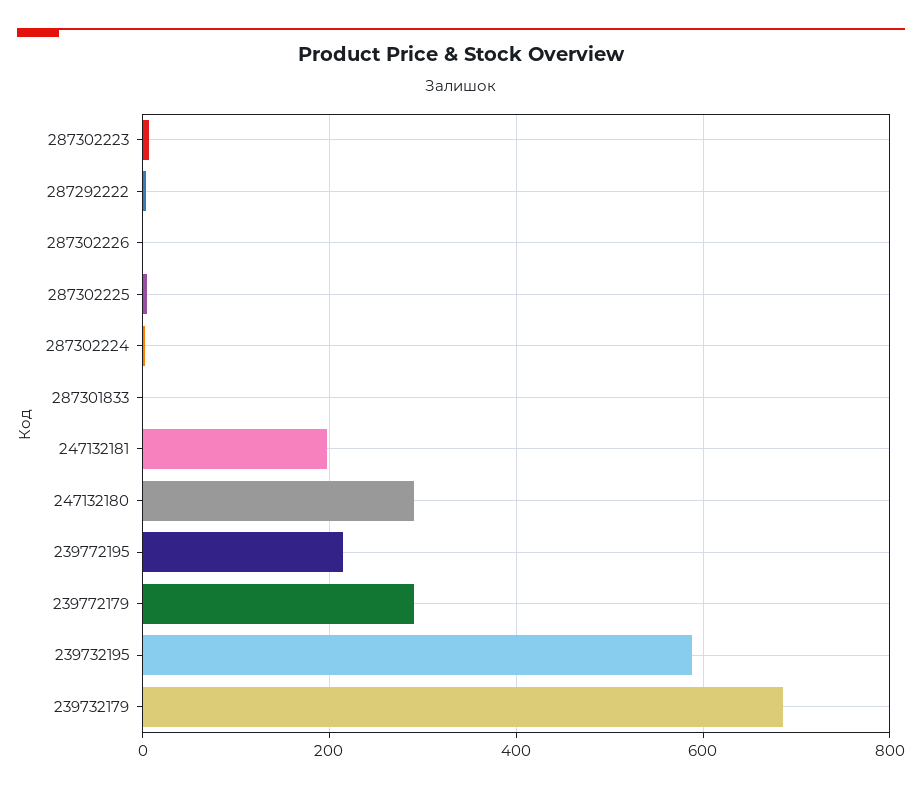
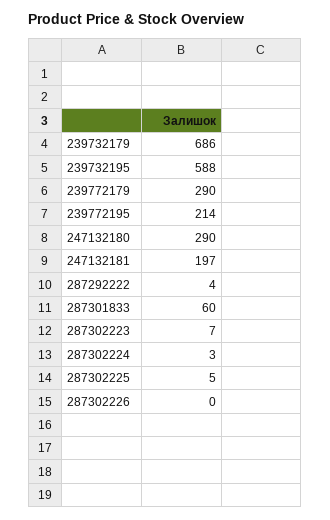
287301833: 0 -> 60

